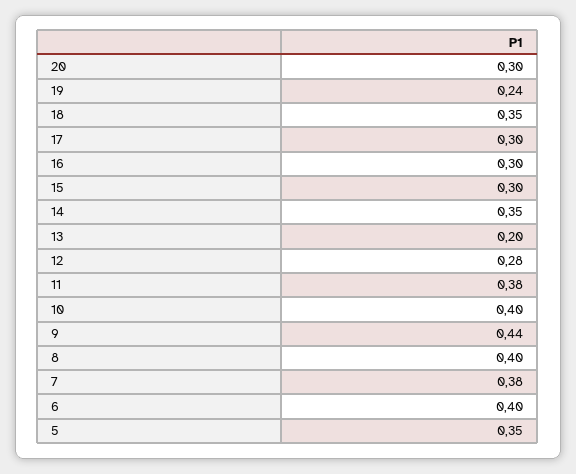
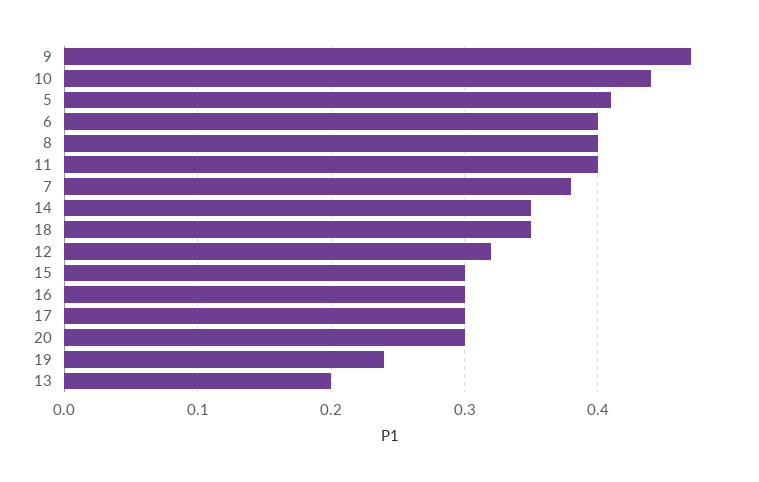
12: 0.28 -> 0.32
11: 0.38 -> 0.4
10: 0.4 -> 0.44
9: 0.44 -> 0.47
5: 0.35 -> 0.41

